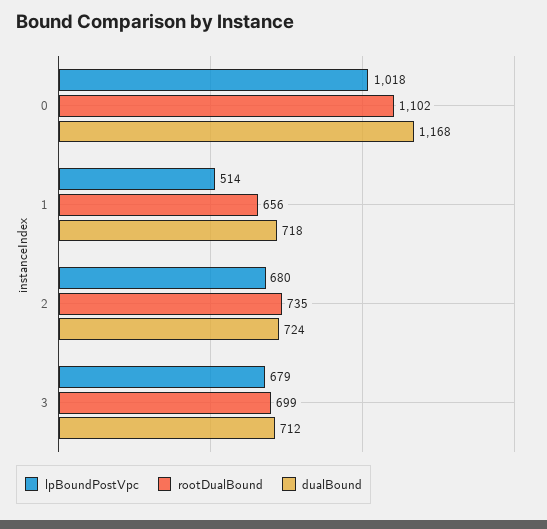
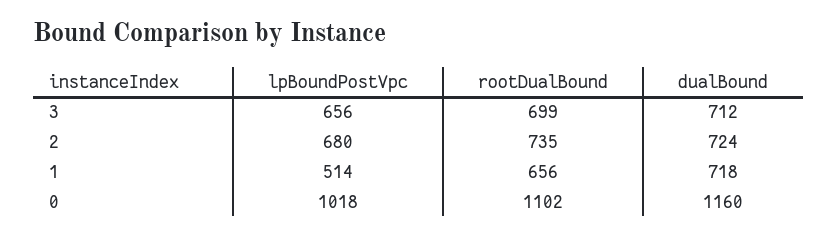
dualBound, 0: 1168 -> 1160
lpBoundPostVpc, 3: 679 -> 656

